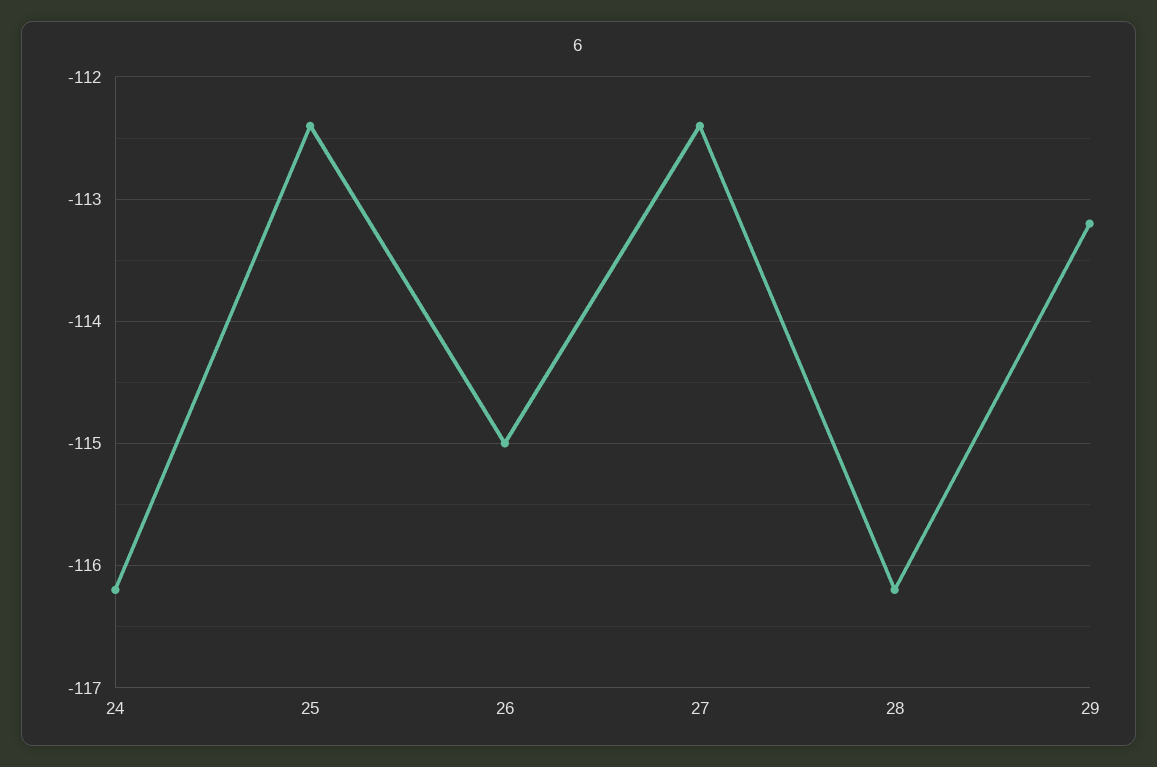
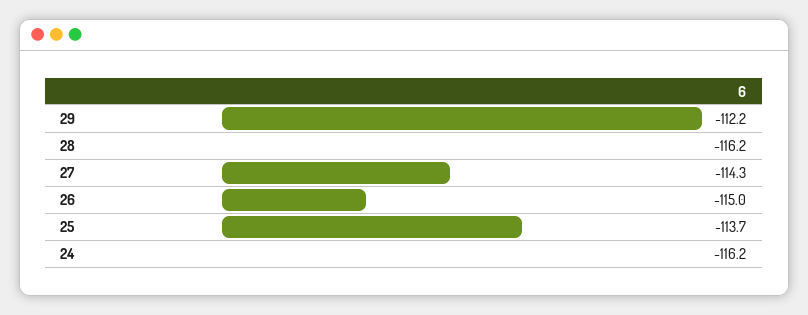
25: -112.4 -> -113.7
27: -112.4 -> -114.3
29: -113.2 -> -112.2

